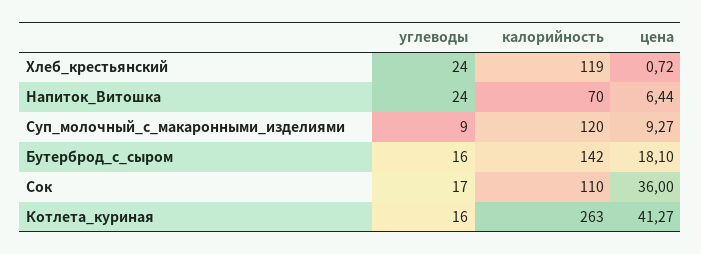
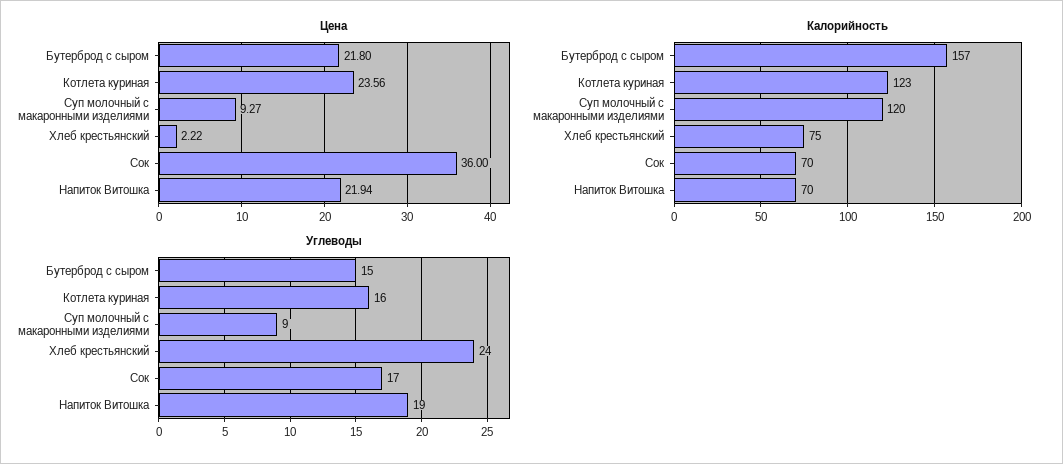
калорийность, Хлеб_крестьянский: 119 -> 75
цена, Хлеб_крестьянский: 0.72 -> 2.22
углеводы, Напиток_Витошка: 24 -> 19
цена, Напиток_Витошка: 6.44 -> 21.94
углеводы, Бутерброд_с_сыром: 16 -> 15
калорийность, Бутерброд_с_сыром: 142 -> 157
цена, Бутерброд_с_сыром: 18.1 -> 21.8
калорийность, Сок: 110 -> 70
калорийность, Котлета_куриная: 263 -> 123
цена, Котлета_куриная: 41.27 -> 23.56

